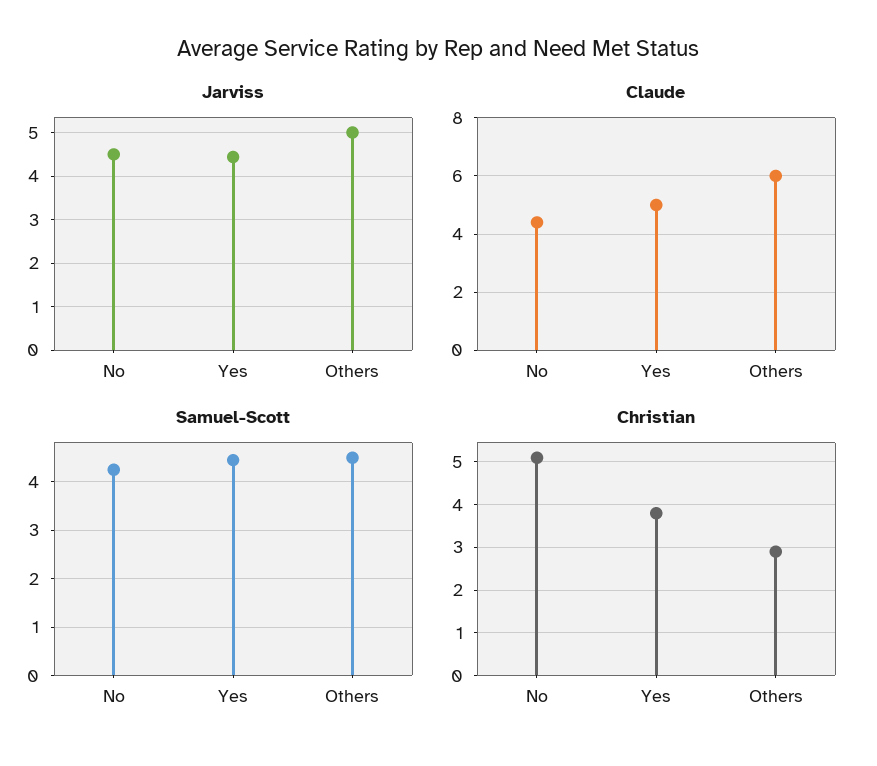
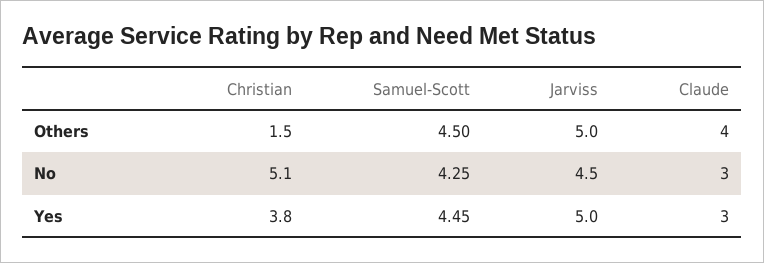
Jarviss, Yes: 4.4 -> 5
Claude, No: 4.5 -> 3
Claude, Yes: 5 -> 3
Claude, Others: 6 -> 4
Christian, Others: 3 -> 1.5

